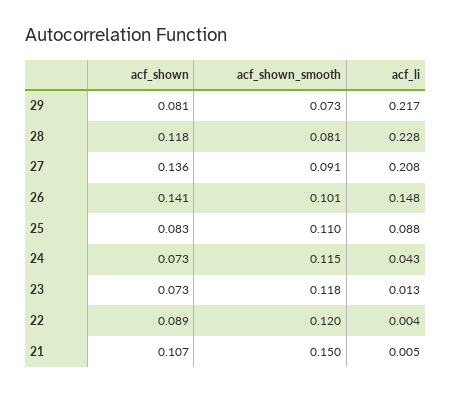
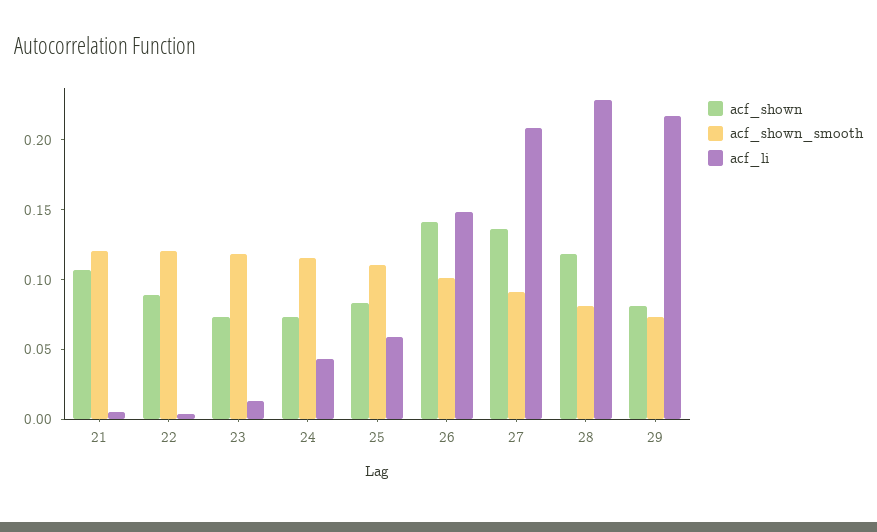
acf_li, 25: 0.088 -> 0.06
acf_shown_smooth, 21: 0.15 -> 0.12

